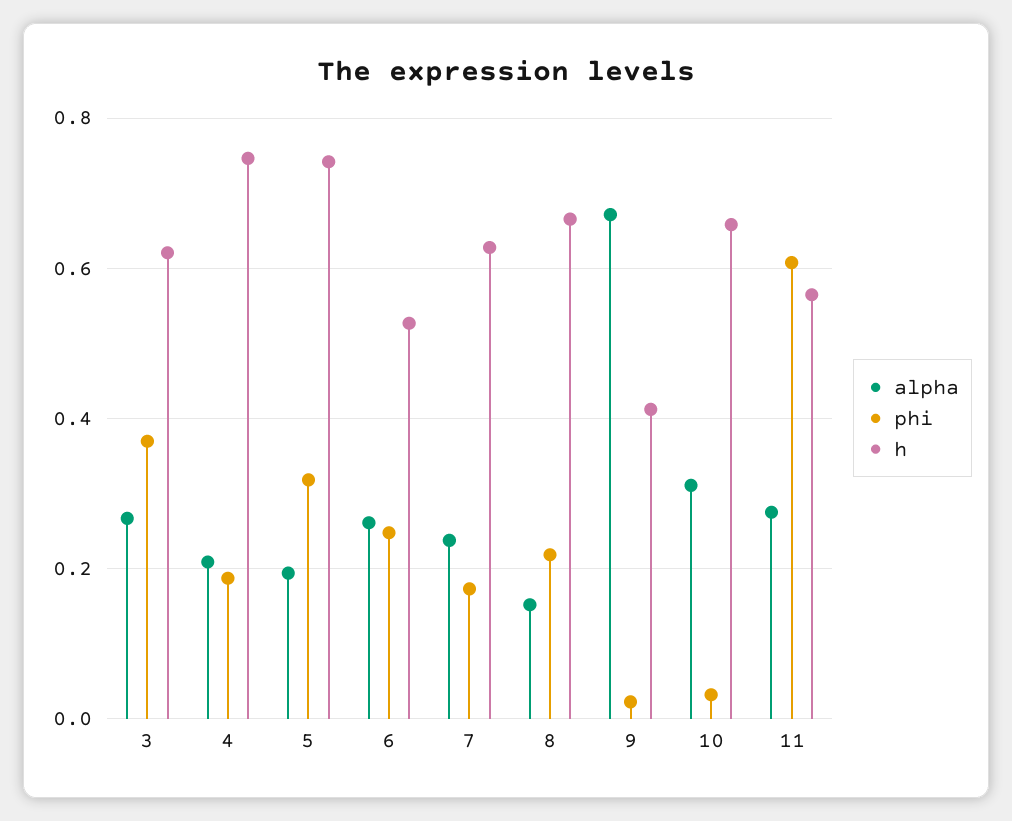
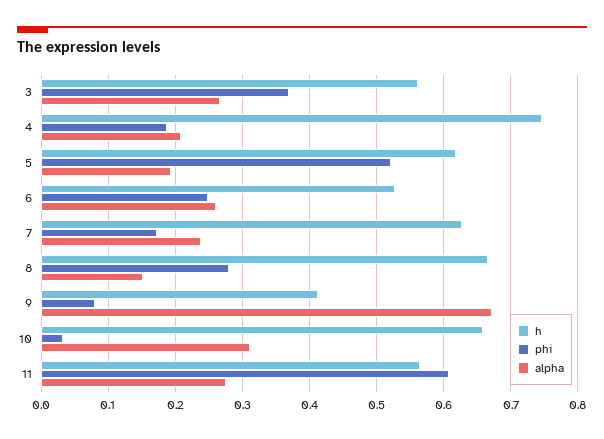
h, 3: 0.62 -> 0.56
phi, 5: 0.32 -> 0.52
h, 5: 0.74 -> 0.62
phi, 8: 0.22 -> 0.28
phi, 9: 0.02 -> 0.08

